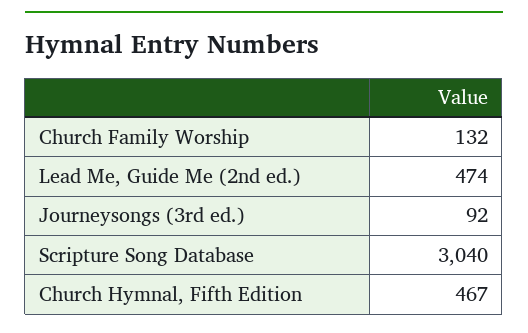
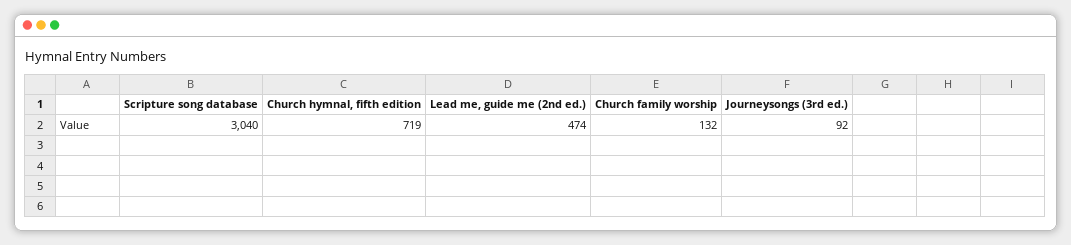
Church Hymnal, Fifth Edition: 467 -> 719

